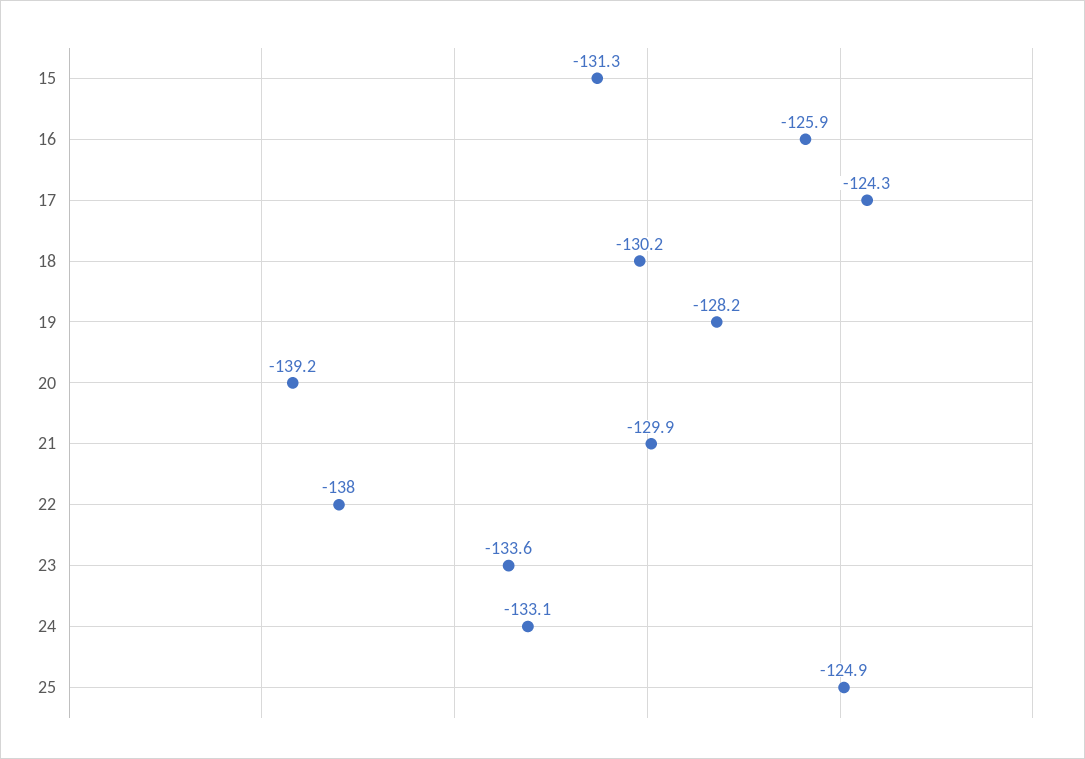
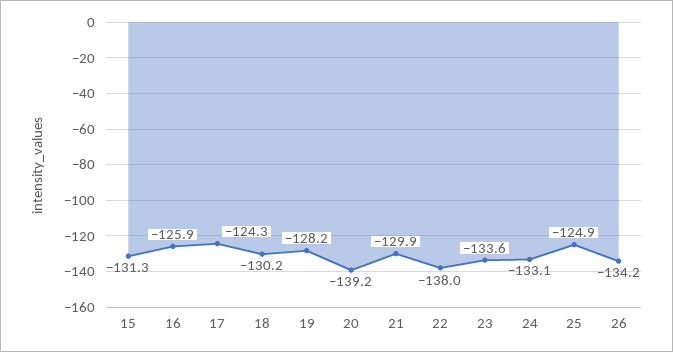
26: none -> -134.2

